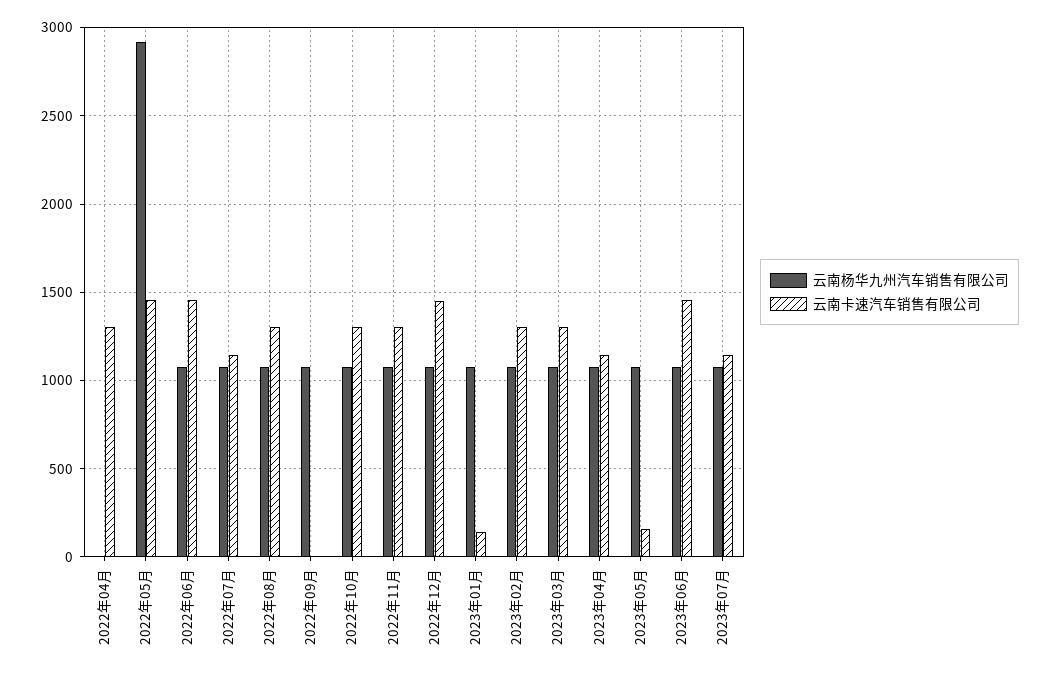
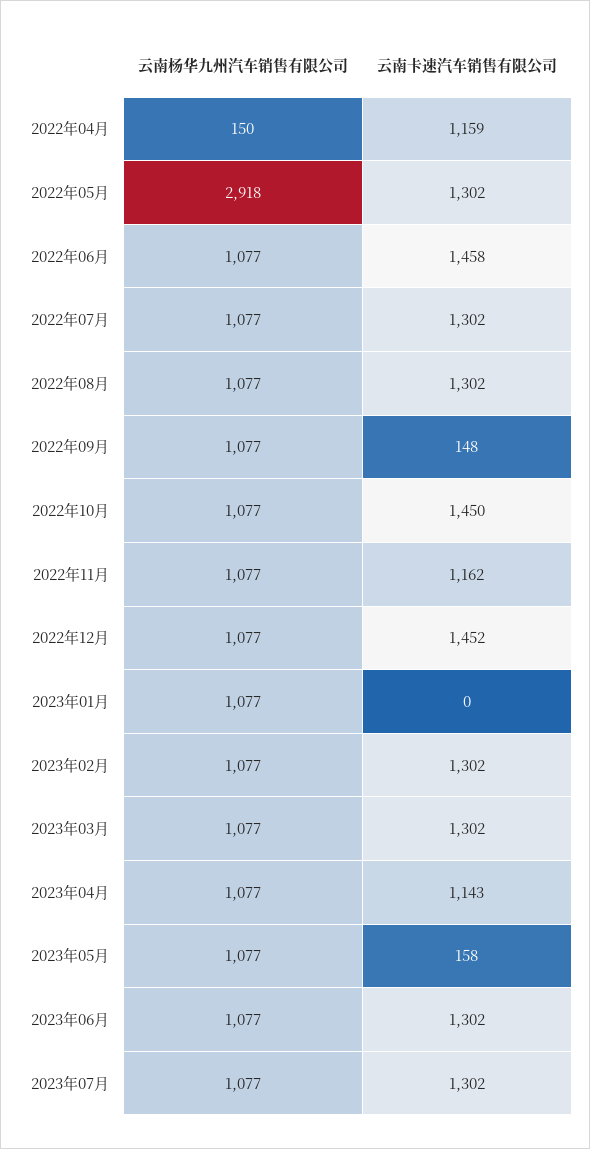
云南杨华九州汽车销售有限公司, 2022年04月: 0 -> 150
云南卡速汽车销售有限公司, 2022年04月: 1300 -> 1159
云南卡速汽车销售有限公司, 2022年05月: 1450 -> 1302
云南卡速汽车销售有限公司, 2022年07月: 1150 -> 1302
云南卡速汽车销售有限公司, 2022年09月: 0 -> 148
云南卡速汽车销售有限公司, 2022年10月: 1300 -> 1450
云南卡速汽车销售有限公司, 2022年11月: 1300 -> 1162
云南卡速汽车销售有限公司, 2023年01月: 150 -> 0
云南卡速汽车销售有限公司, 2023年06月: 1450 -> 1302
云南卡速汽车销售有限公司, 2023年07月: 1150 -> 1302

